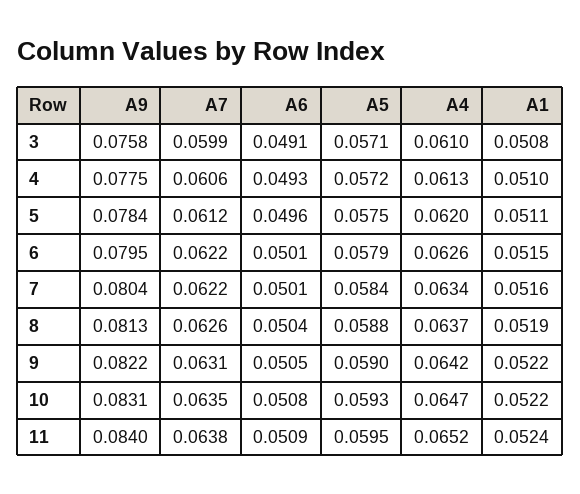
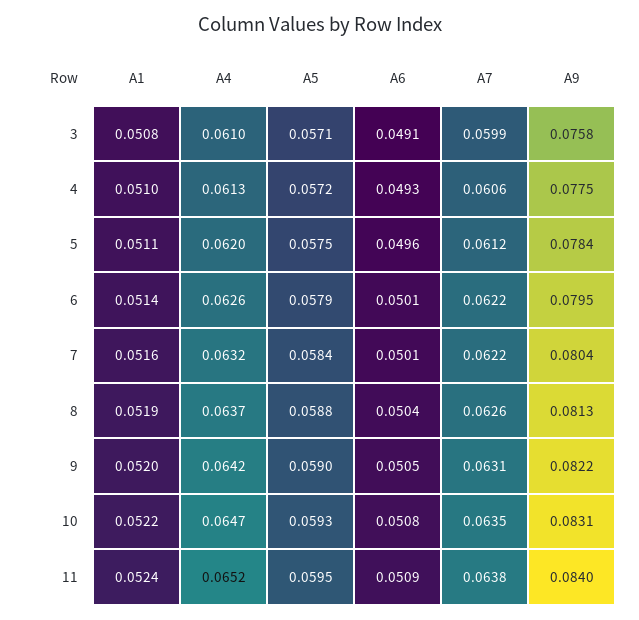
A1, 6: 0.0515 -> 0.0514
A4, 7: 0.0634 -> 0.0632
A1, 9: 0.0522 -> 0.052

